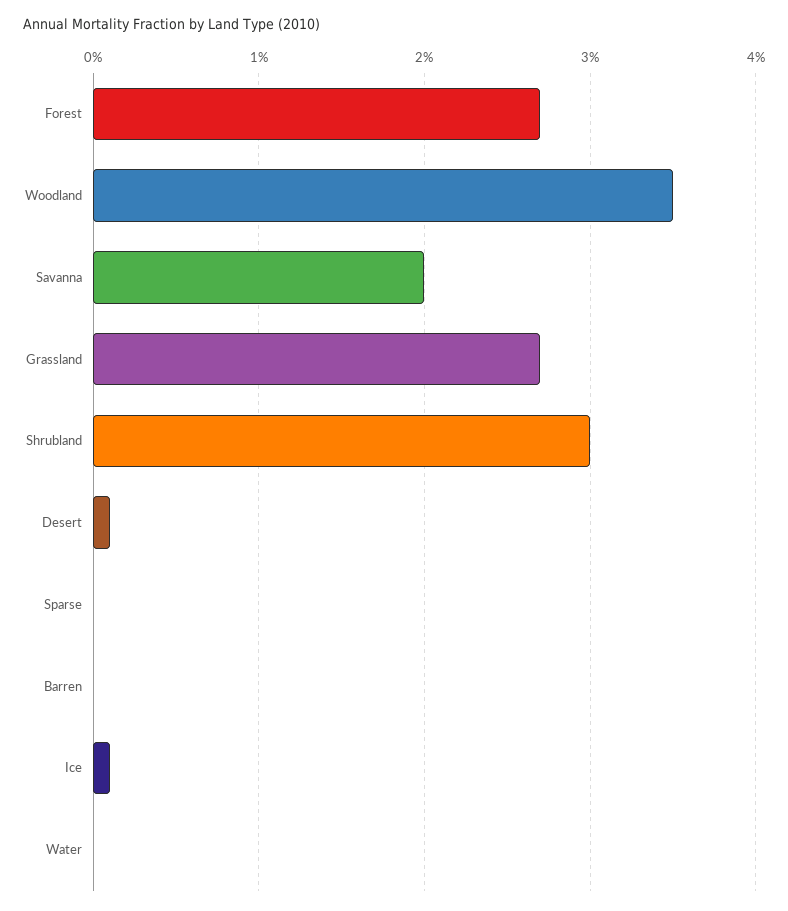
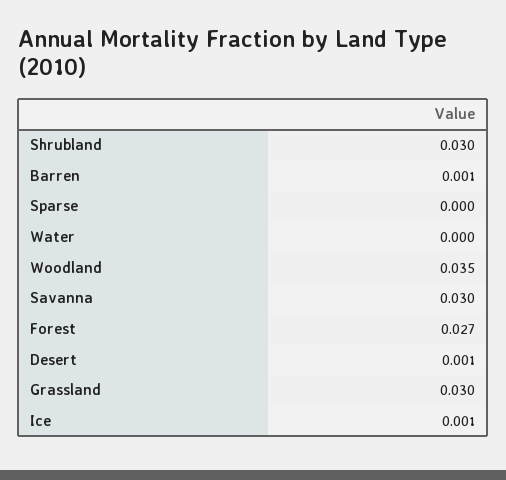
Savanna: 0.02 -> 0.03
Grassland: 0.027 -> 0.03
Barren: 0 -> 0.001

